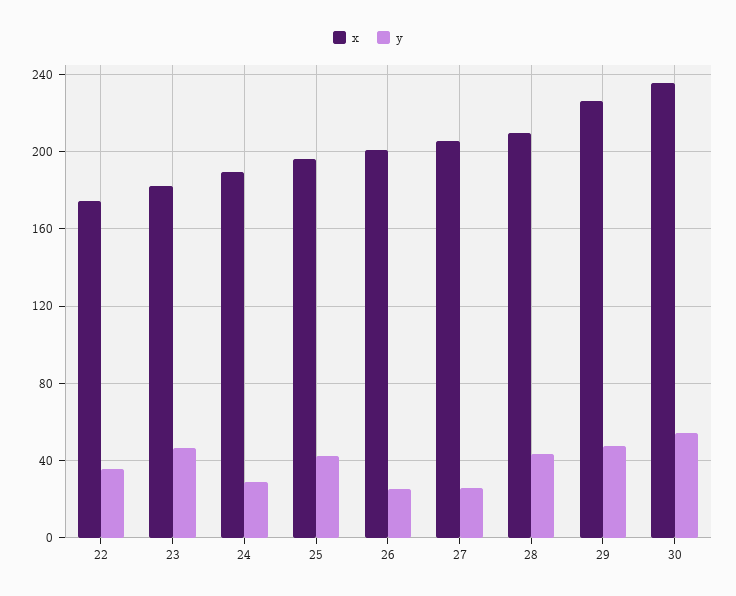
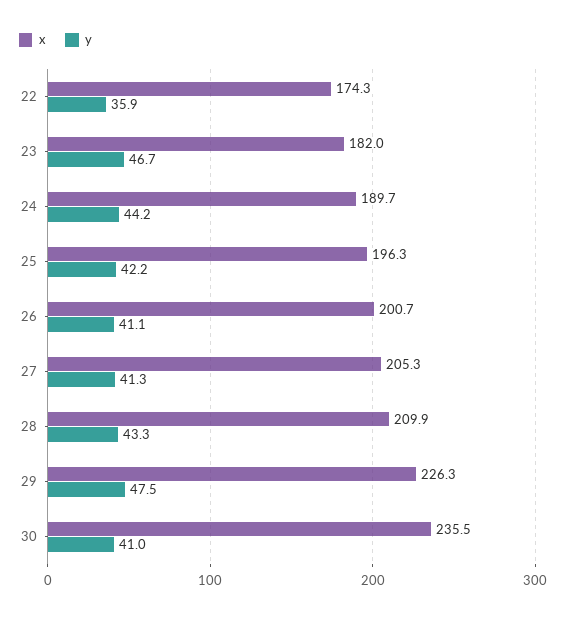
y, 24: 30 -> 44.2
y, 26: 25 -> 41.1
y, 27: 25 -> 41.3
y, 30: 55 -> 41

